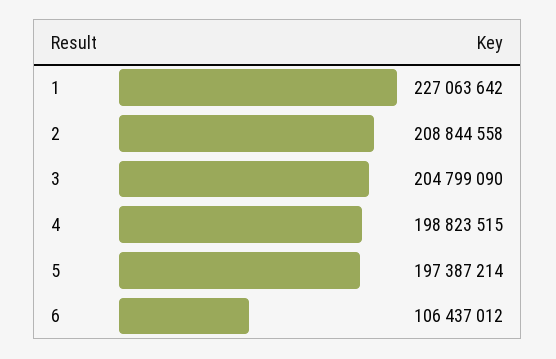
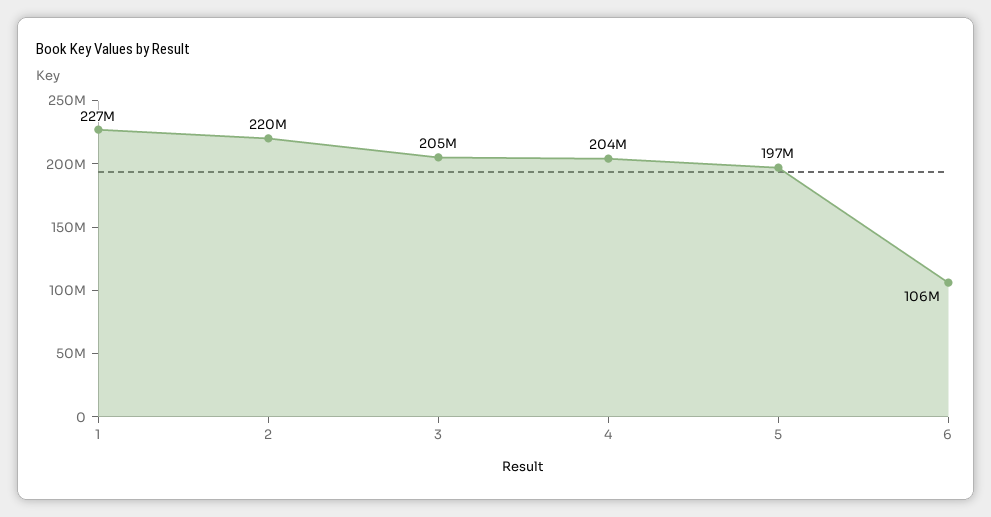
2: 208844558 -> 220000000
4: 198823515 -> 204000000

